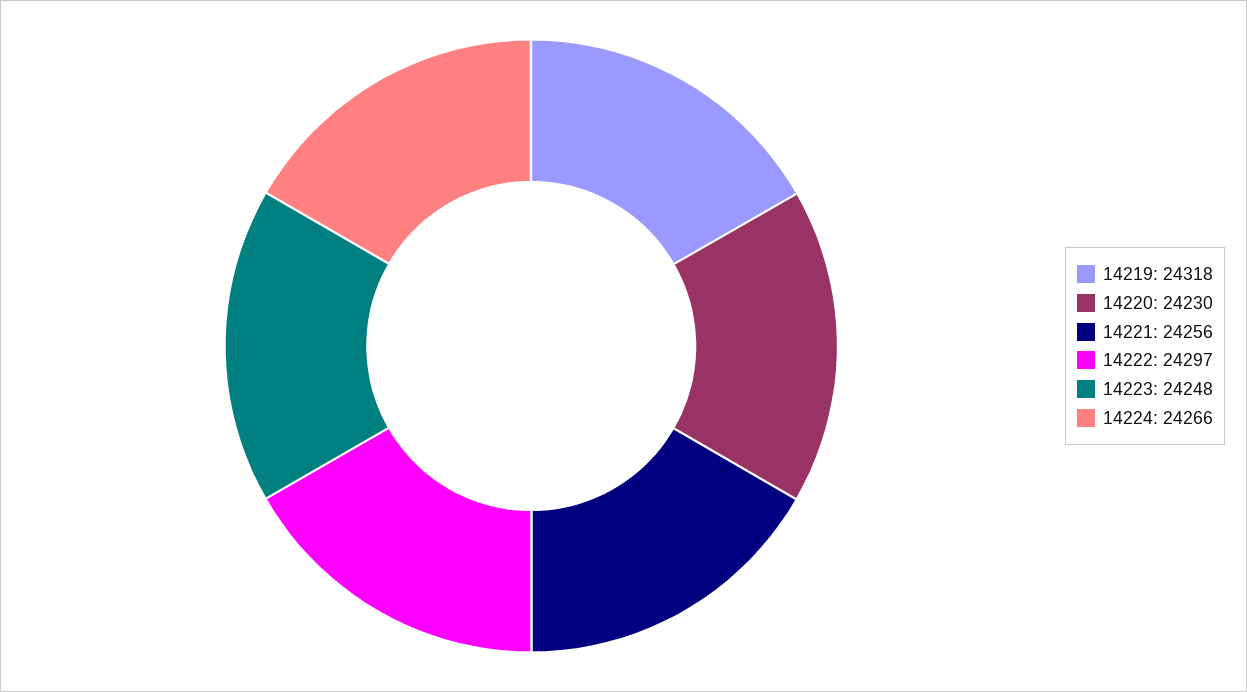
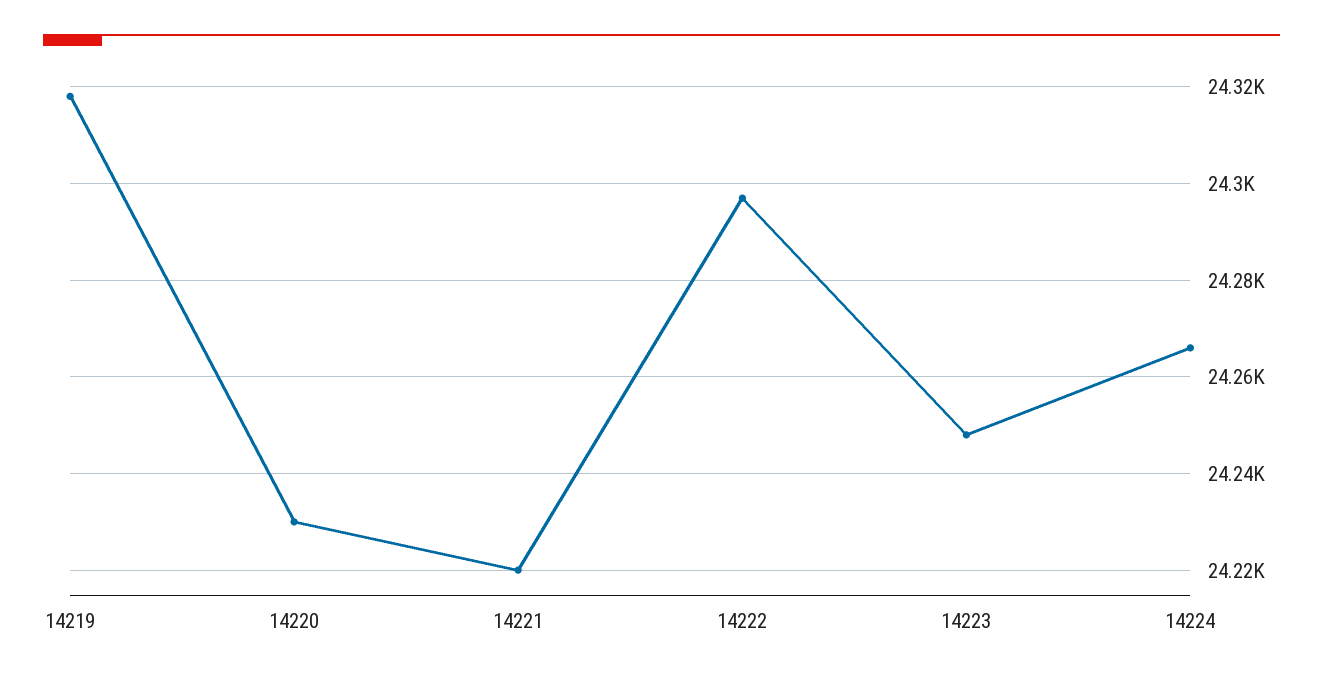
14221: 24256 -> 24220

